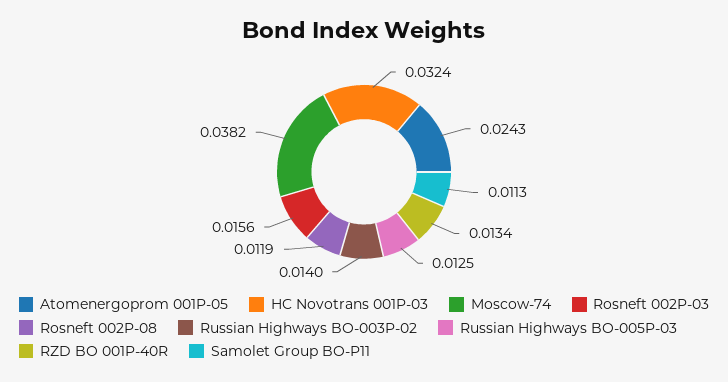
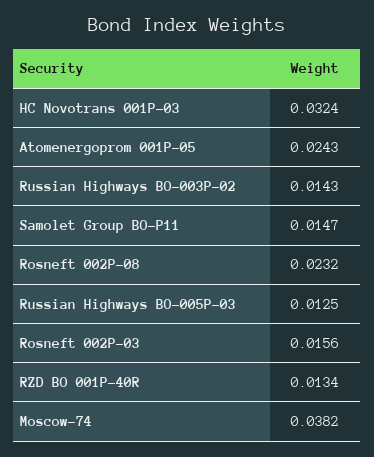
Rosneft 002P-08: 0.0119 -> 0.0232
Russian Highways BO-003P-02: 0.014 -> 0.0143
Samolet Group BO-P11: 0.0113 -> 0.0147

